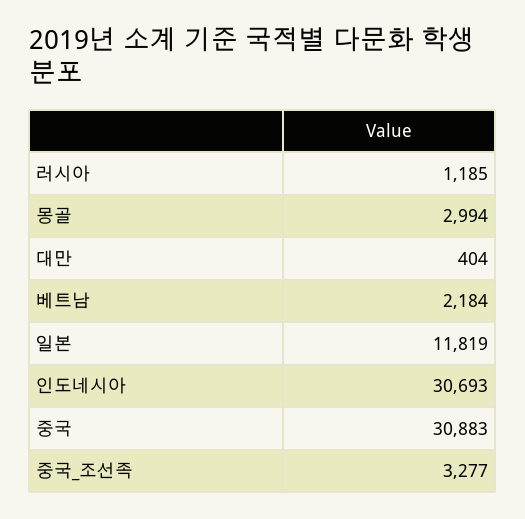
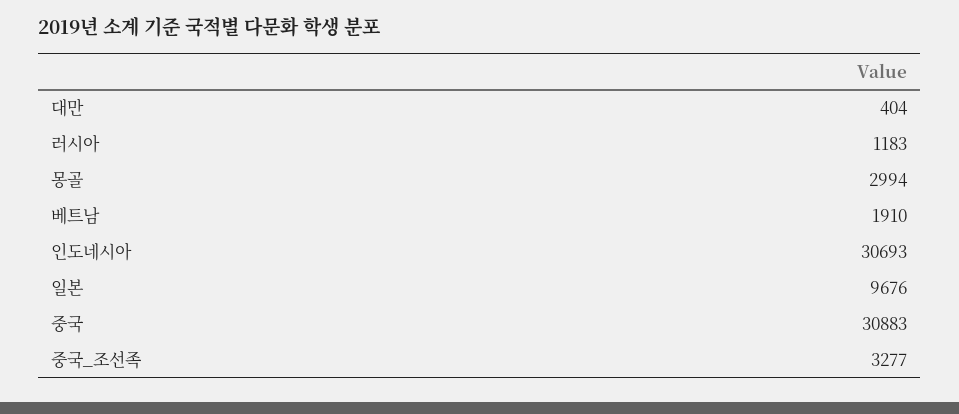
러시아: 1185 -> 1183
베트남: 2184 -> 1910
일본: 11819 -> 9676

